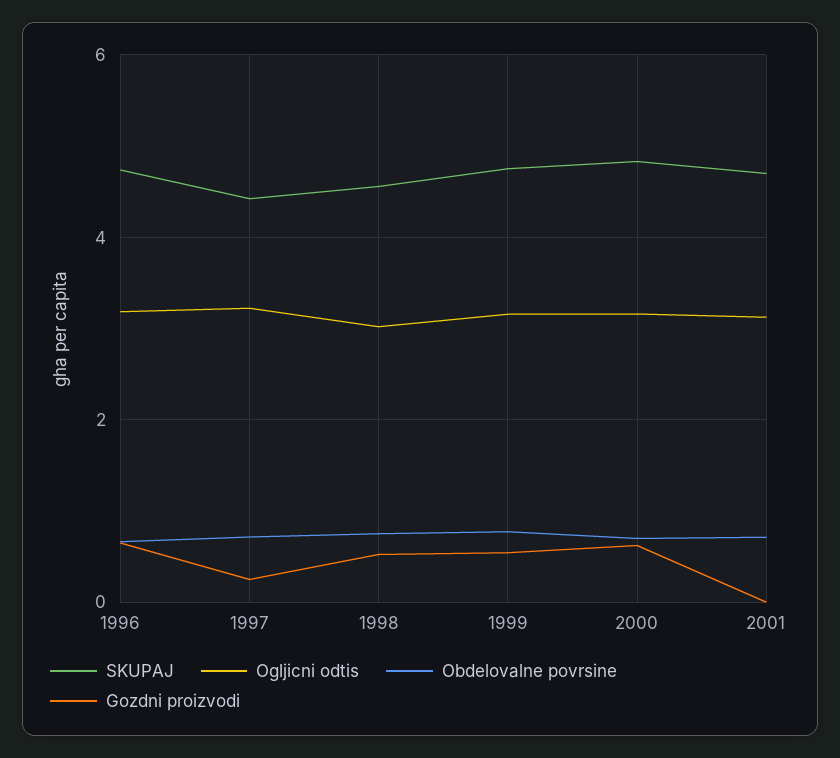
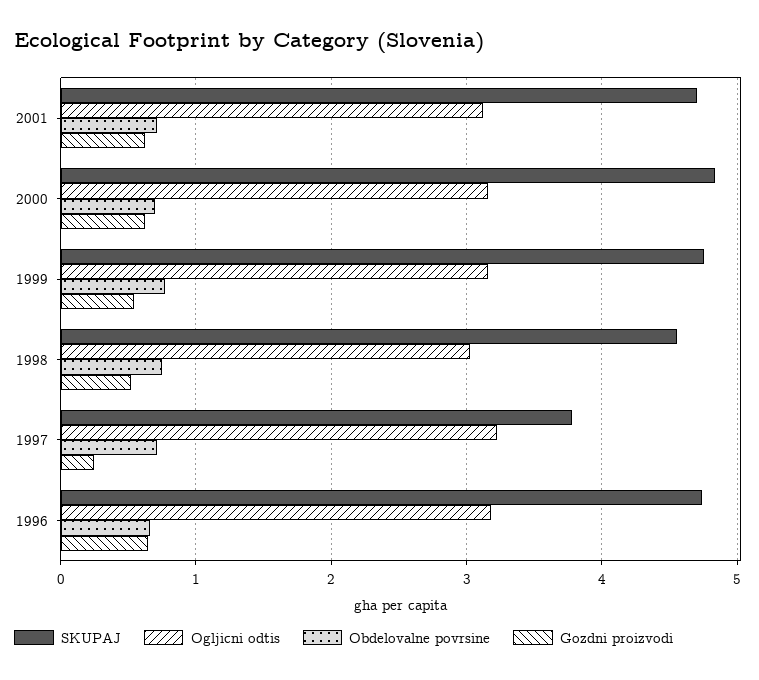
SKUPAJ, 1997: 4.4 -> 3.8
Gozdni proizvodi, 2001: 0 -> 0.6

